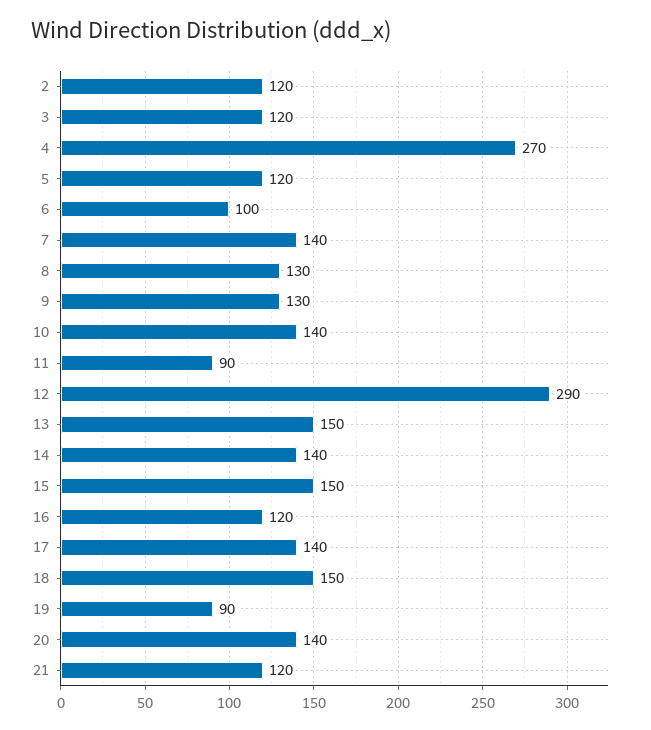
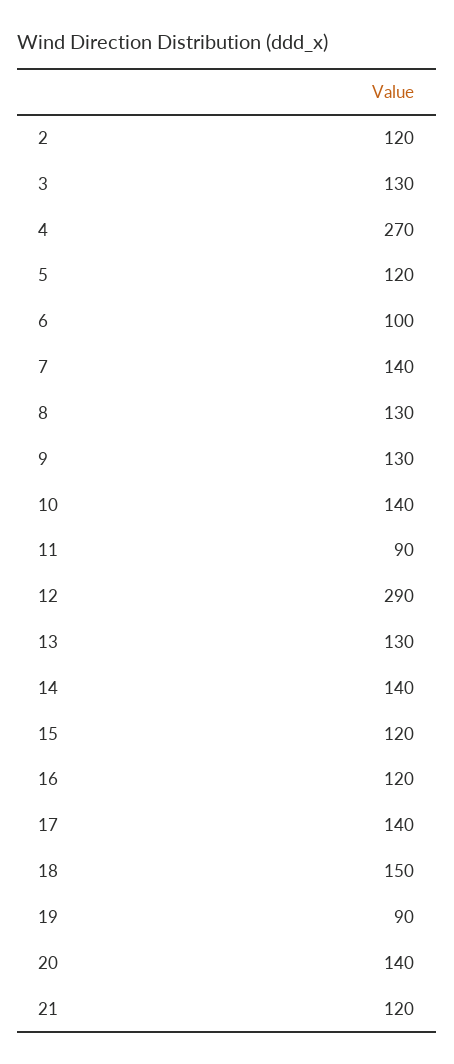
3: 120 -> 130
13: 150 -> 130
15: 150 -> 120

